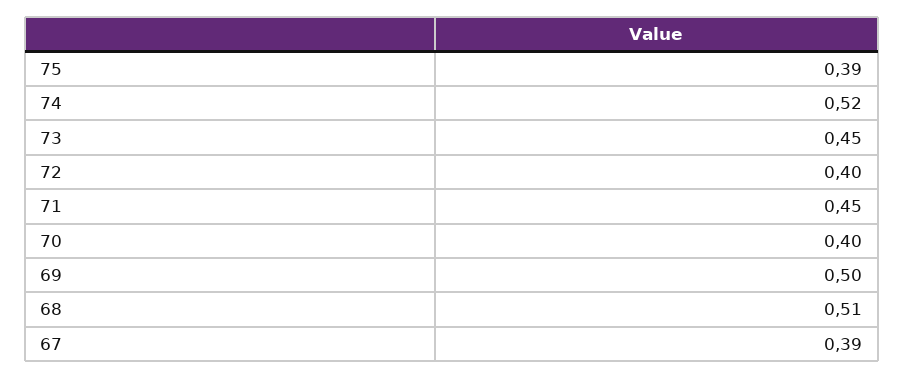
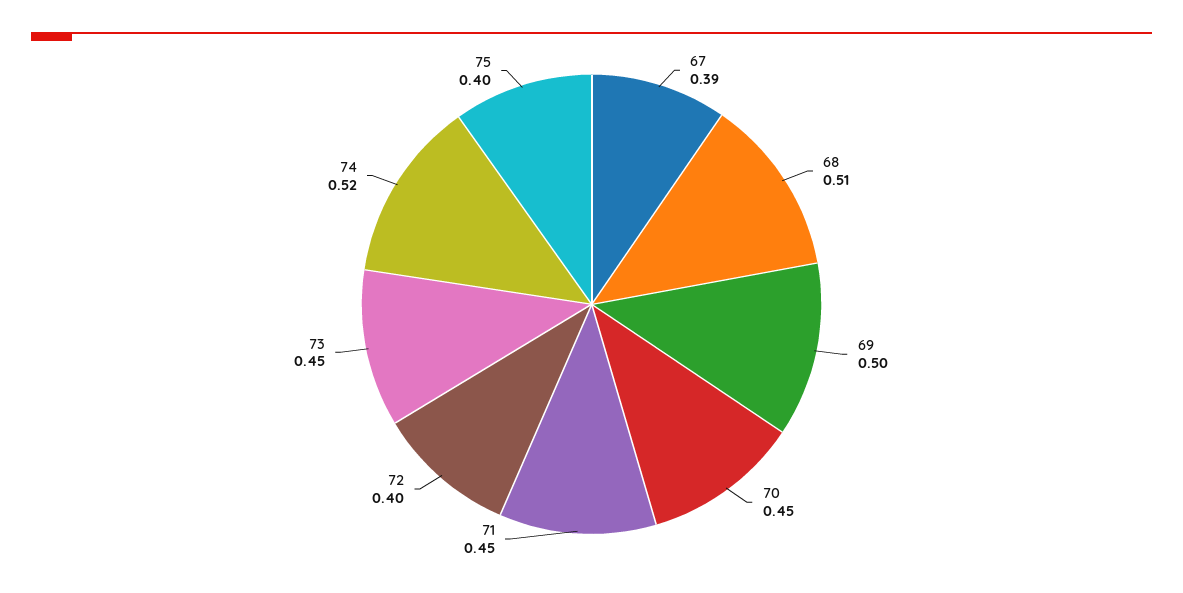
75: 0.39 -> 0.4
70: 0.4 -> 0.45

